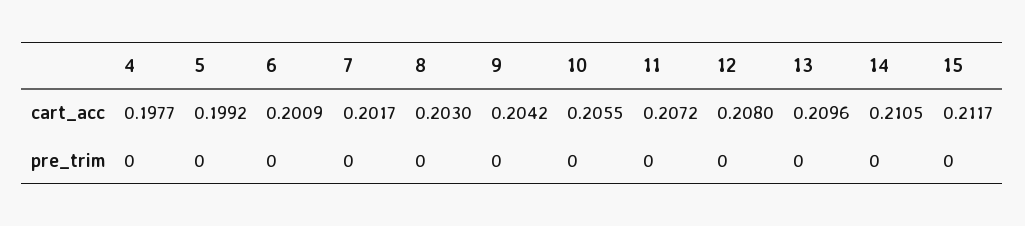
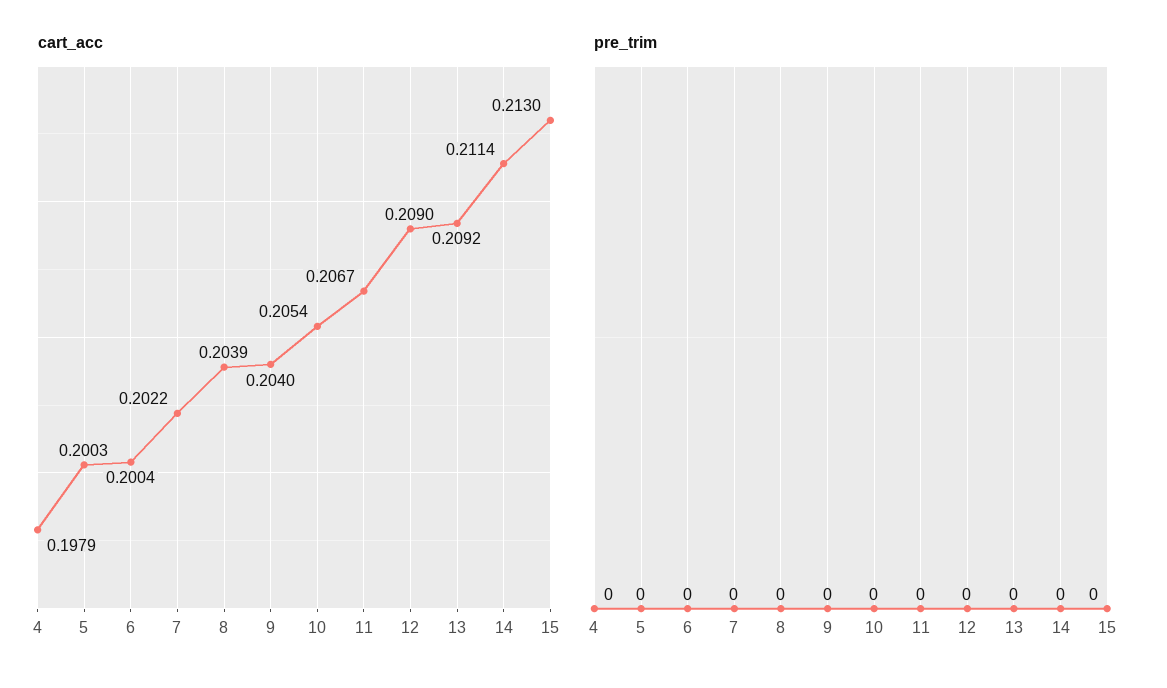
cart_acc, 4: 0.1977 -> 0.1979
cart_acc, 5: 0.1992 -> 0.2003
cart_acc, 6: 0.2009 -> 0.2004
cart_acc, 7: 0.2017 -> 0.2022
cart_acc, 8: 0.203 -> 0.2039
cart_acc, 9: 0.2042 -> 0.204
cart_acc, 10: 0.2055 -> 0.2054
cart_acc, 11: 0.2072 -> 0.2067
cart_acc, 12: 0.208 -> 0.209
cart_acc, 13: 0.2096 -> 0.2092
cart_acc, 14: 0.2105 -> 0.2114
cart_acc, 15: 0.2117 -> 0.213

